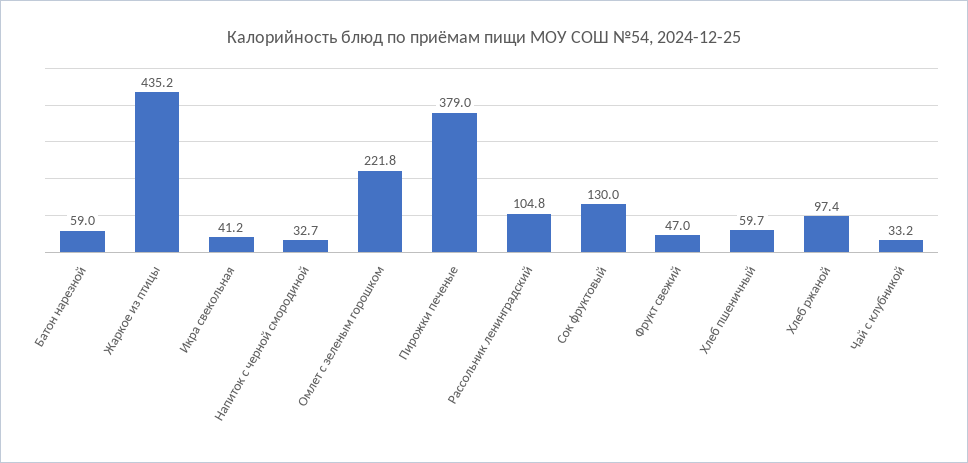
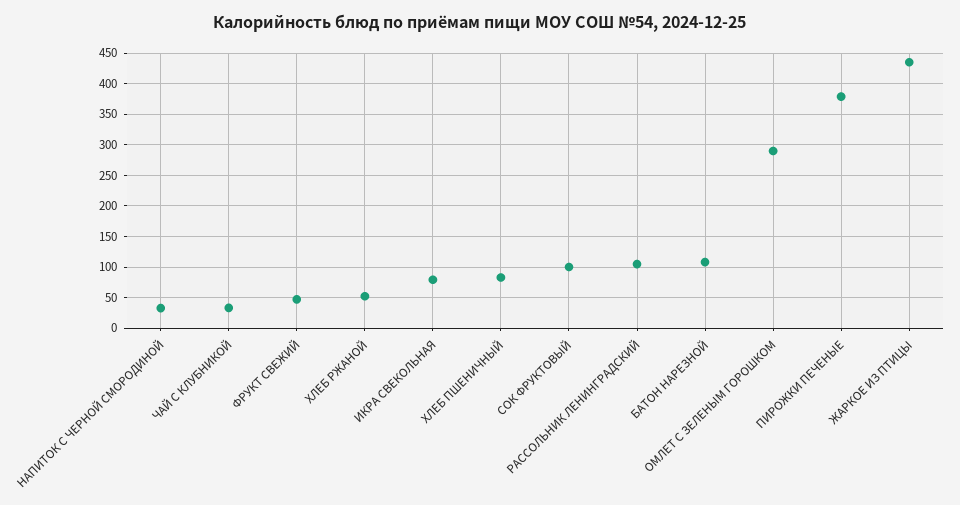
Батон нарезной: 59 -> 110
Икра свекольная: 41.2 -> 80
Омлет с зеленым горошком: 221.8 -> 290
Сок фруктовый: 130 -> 100
Хлеб пшеничный: 59.7 -> 80
Хлеб ржаной: 97.4 -> 50

